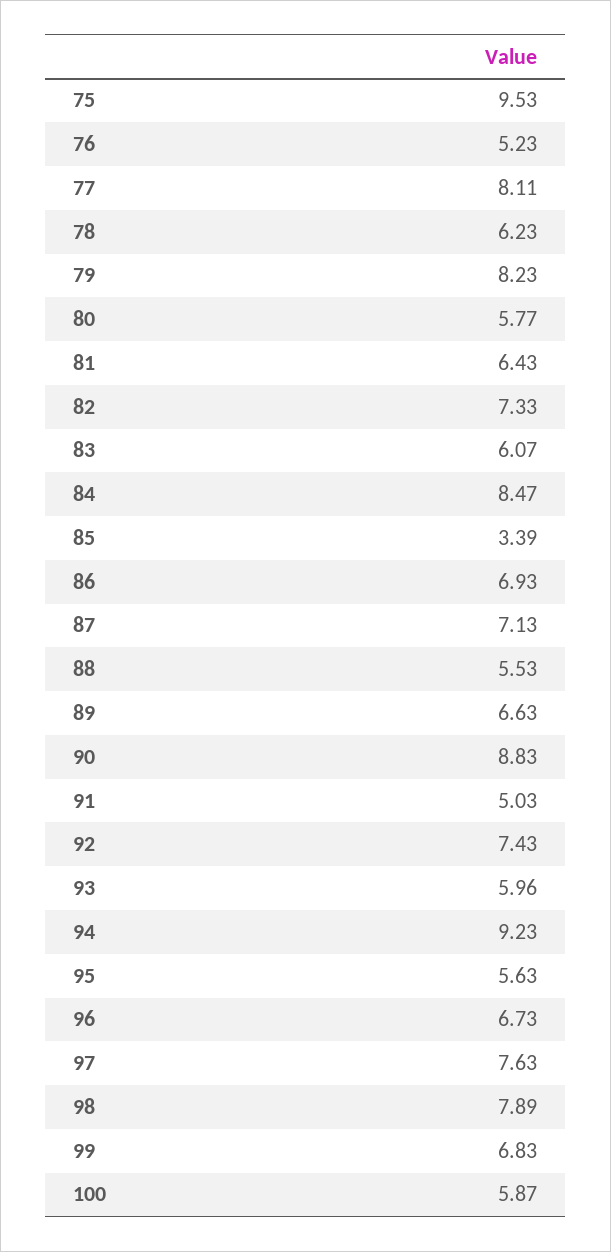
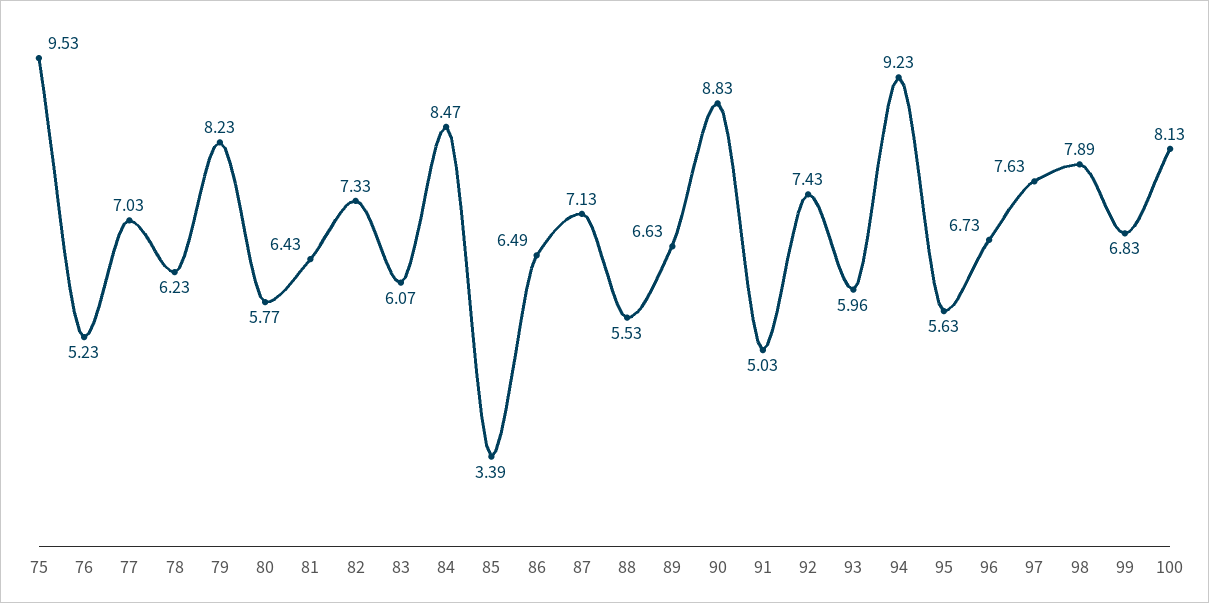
77: 8.11 -> 7.03
86: 6.93 -> 6.49
100: 5.87 -> 8.13

